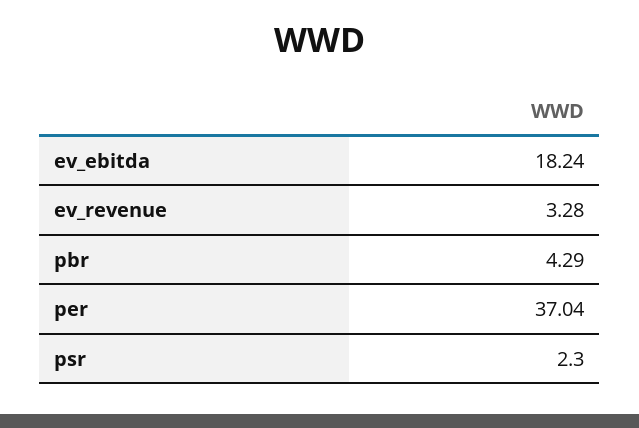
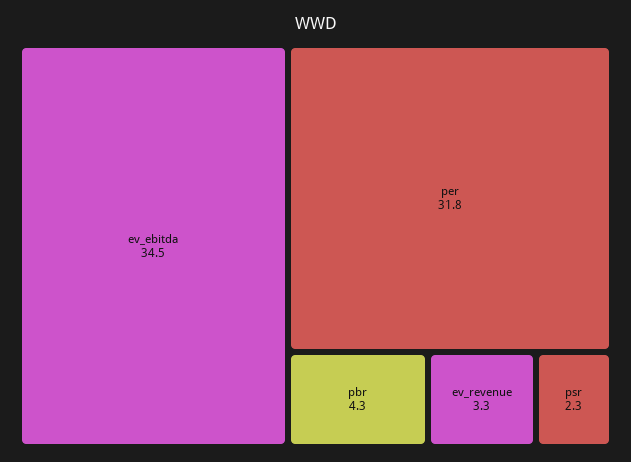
ev_ebitda: 18.24 -> 34.5
per: 37.04 -> 31.8

